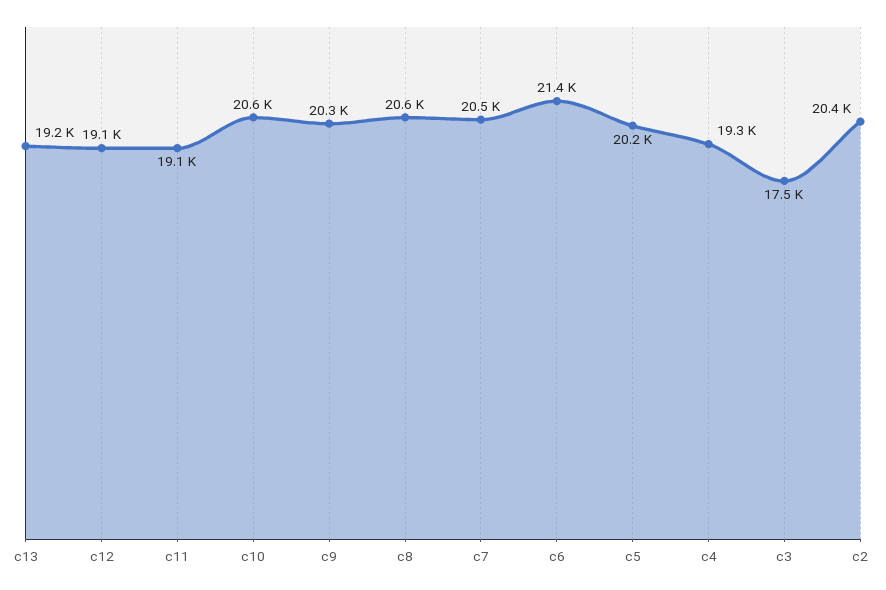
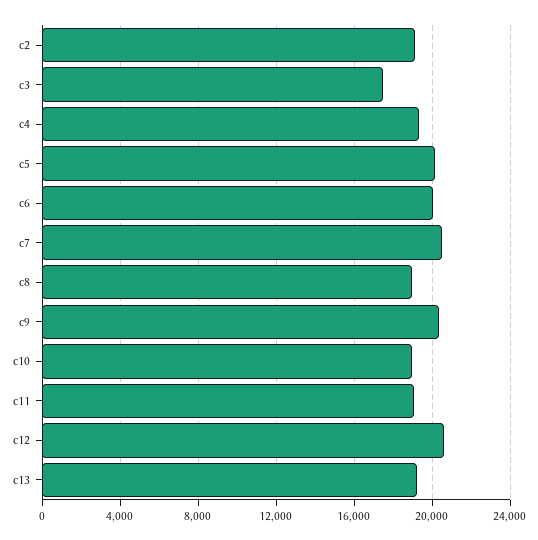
c12: 19100 -> 20500
c10: 20600 -> 19000
c8: 20600 -> 19000
c6: 21400 -> 20000
c2: 20400 -> 19000

